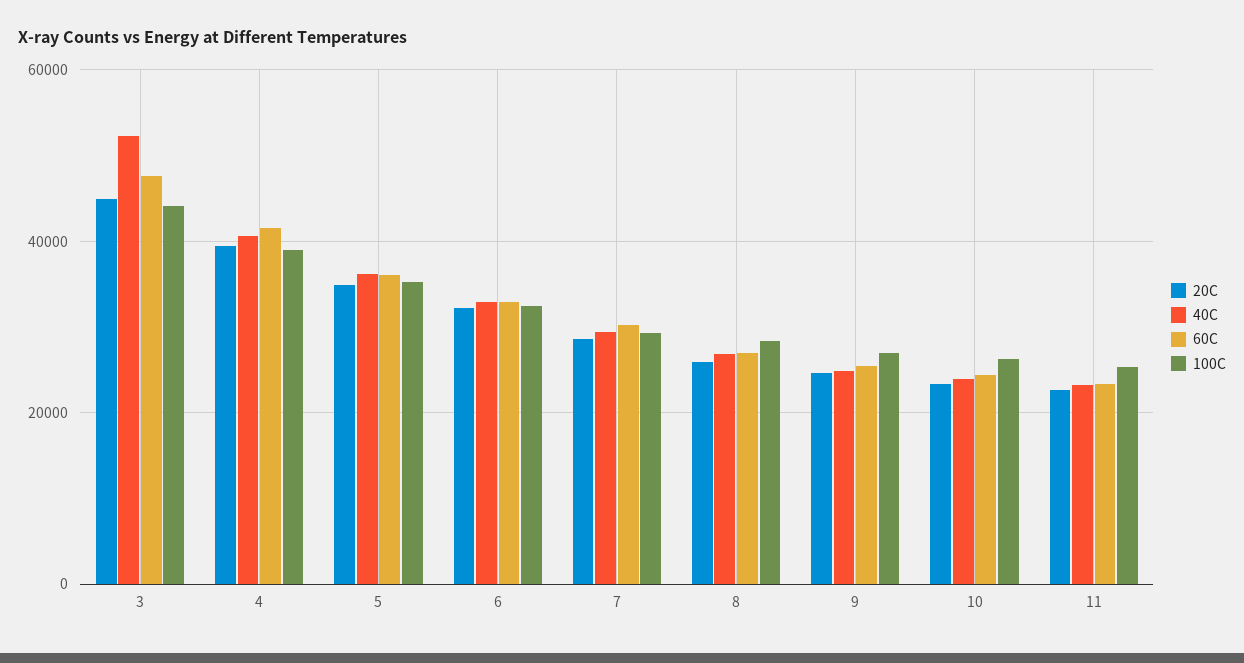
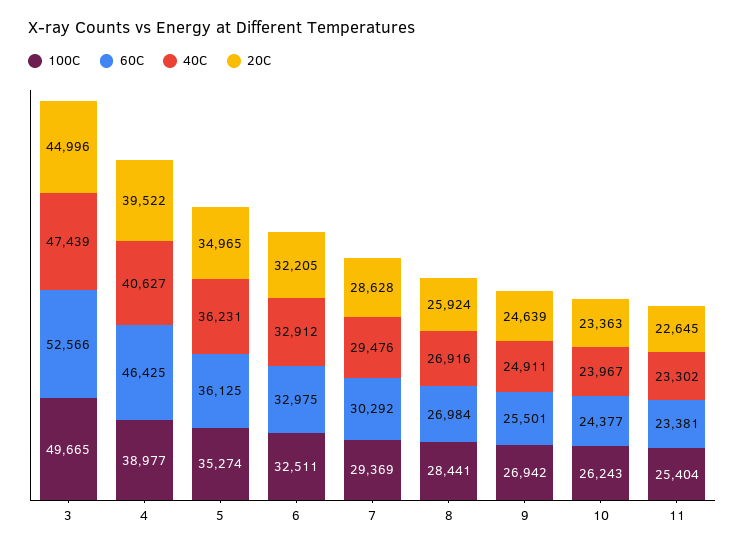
40C, 3: 52000 -> 47439
60C, 3: 48000 -> 52566
100C, 3: 44000 -> 49665
60C, 4: 42000 -> 46425

